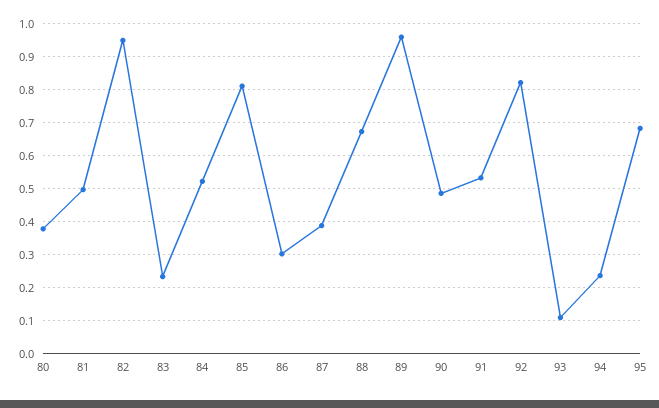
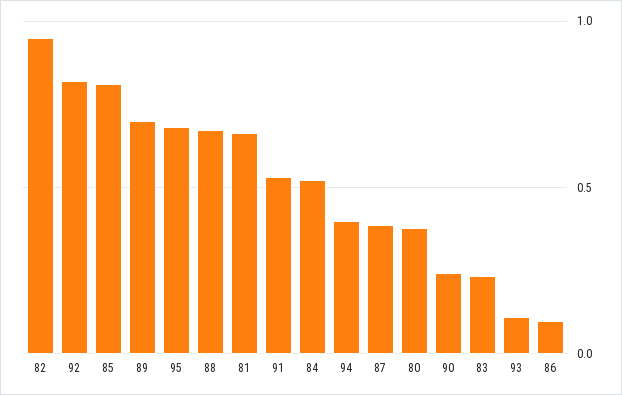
81: 0.5 -> 0.65
86: 0.3 -> 0.1
89: 0.96 -> 0.7
90: 0.48 -> 0.25
94: 0.24 -> 0.4

